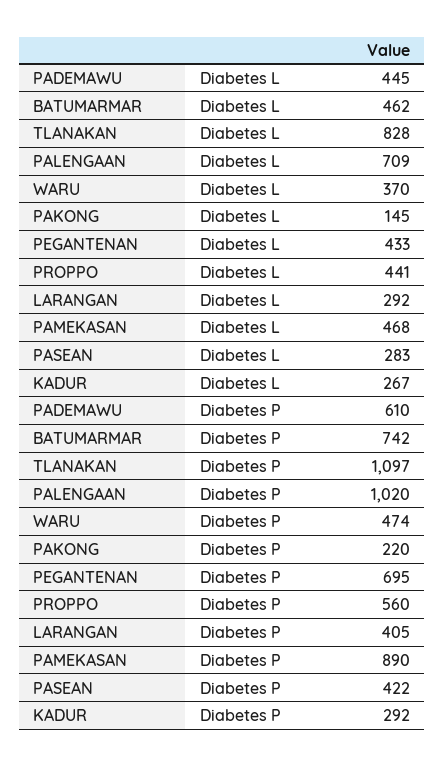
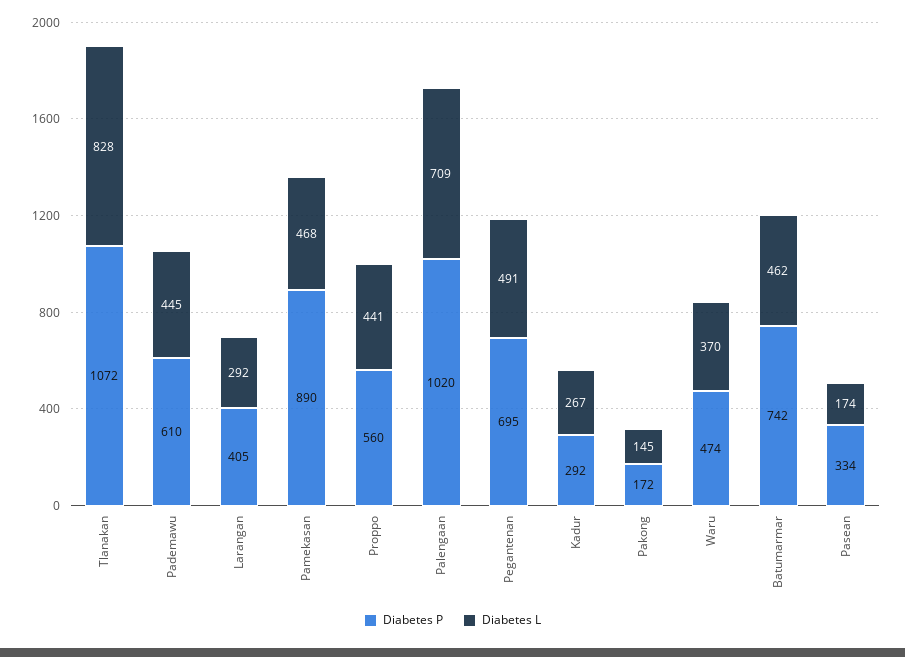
Diabetes L, PEGANTENAN: 433 -> 491
Diabetes L, PASEAN: 283 -> 174
Diabetes P, TLANAKAN: 1097 -> 1072
Diabetes P, PAKONG: 220 -> 172
Diabetes P, PASEAN: 422 -> 334

